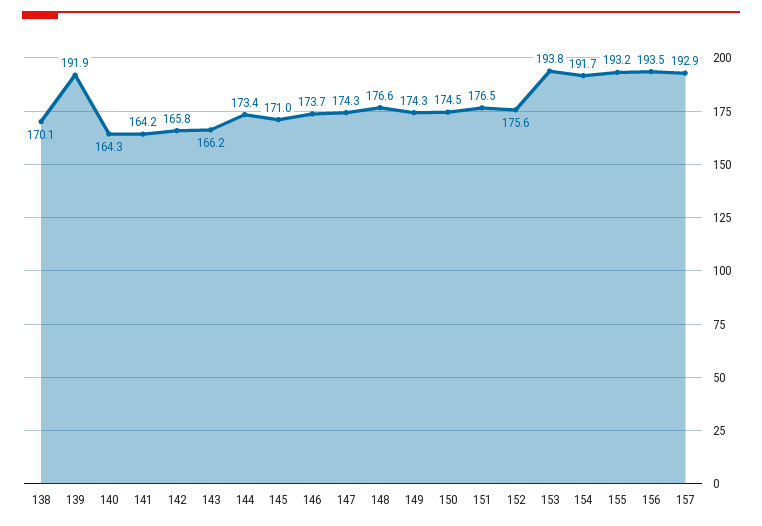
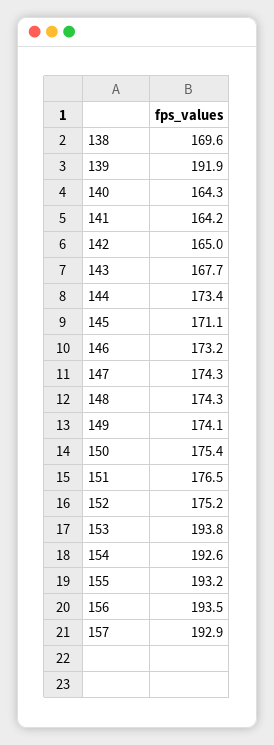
138: 170.1 -> 169.6
142: 165.8 -> 165
143: 166.2 -> 167.7
145: 171 -> 171.1
146: 173.7 -> 173.2
148: 176.6 -> 174.3
149: 174.3 -> 174.1
150: 174.5 -> 175.4
152: 175.6 -> 175.2
154: 191.7 -> 192.6

